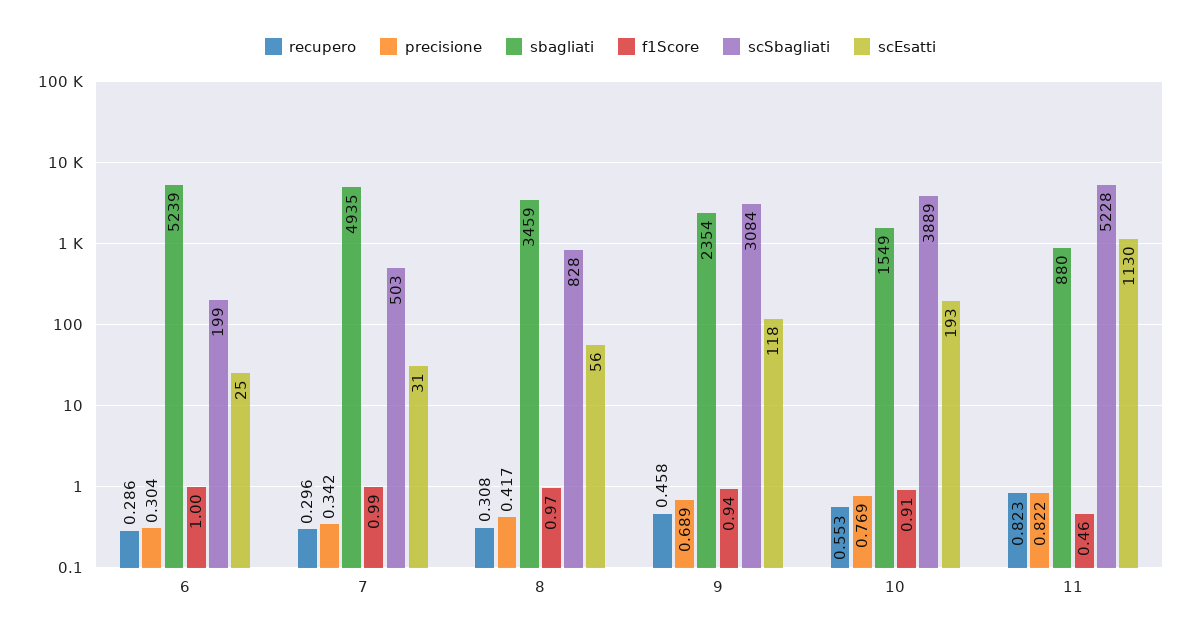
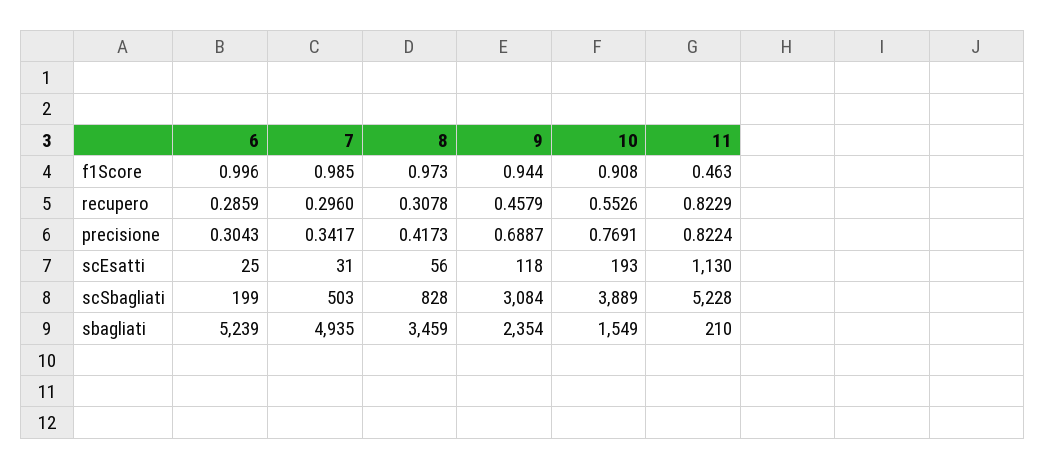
sbagliati, 11: 880 -> 210

